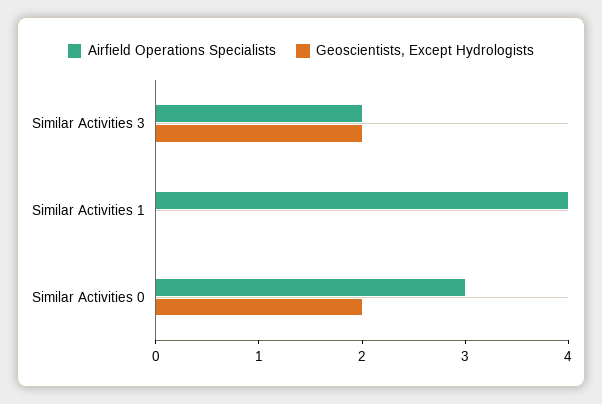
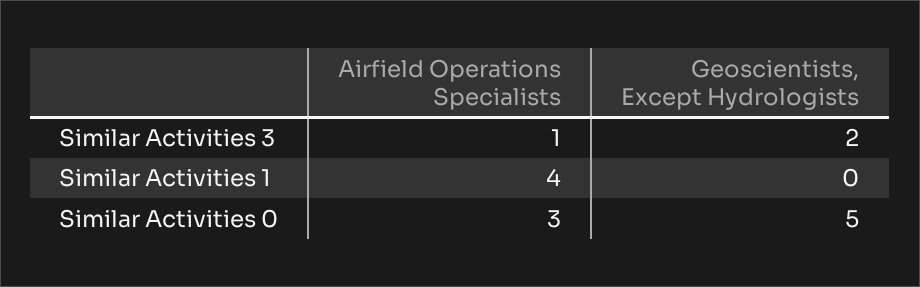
Airfield Operations Specialists, Similar Activities 3: 2 -> 1
Geoscientists, Except Hydrologists, Similar Activities 0: 2 -> 5

